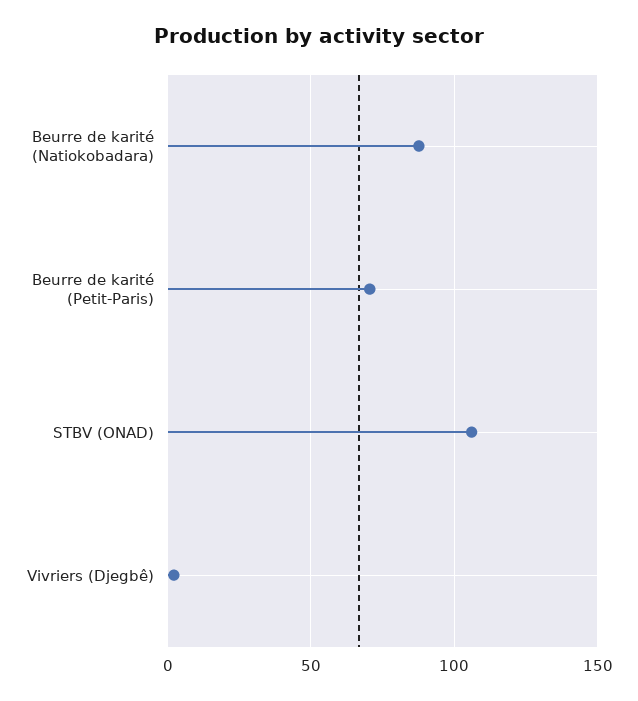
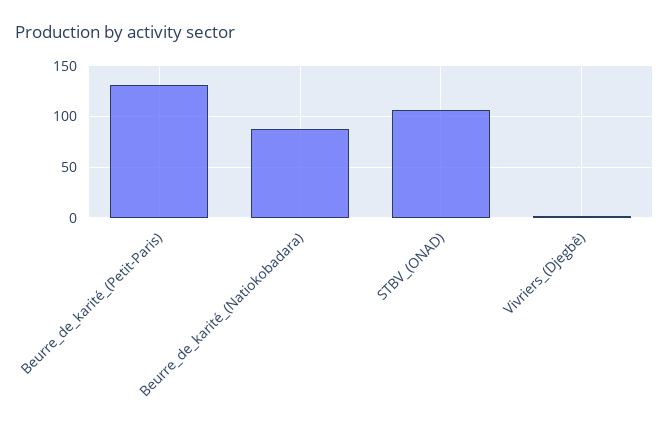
Beurre de karité (Petit-Paris): 70 -> 130

